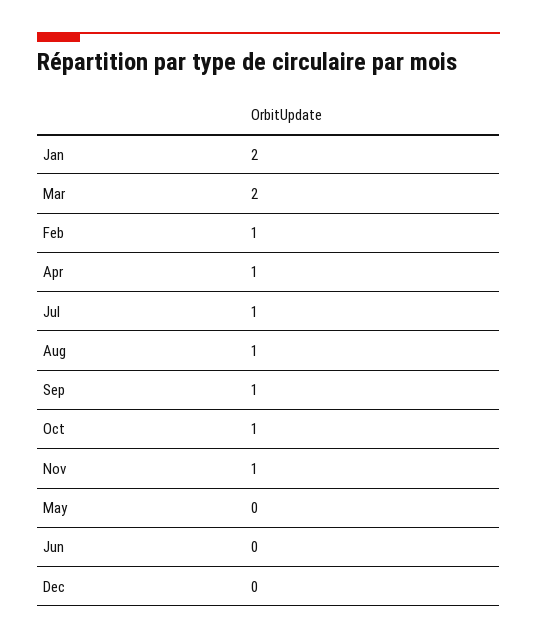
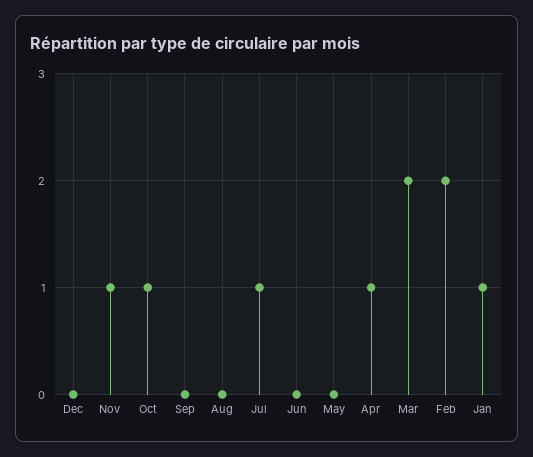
Jan: 2 -> 1
Feb: 1 -> 2
Aug: 1 -> 0
Sep: 1 -> 0

